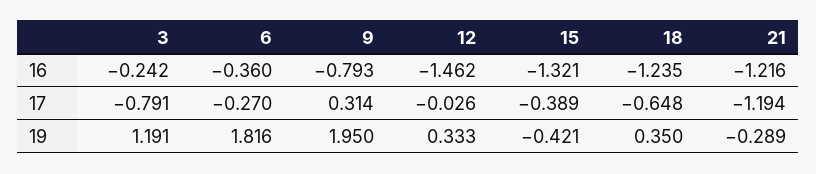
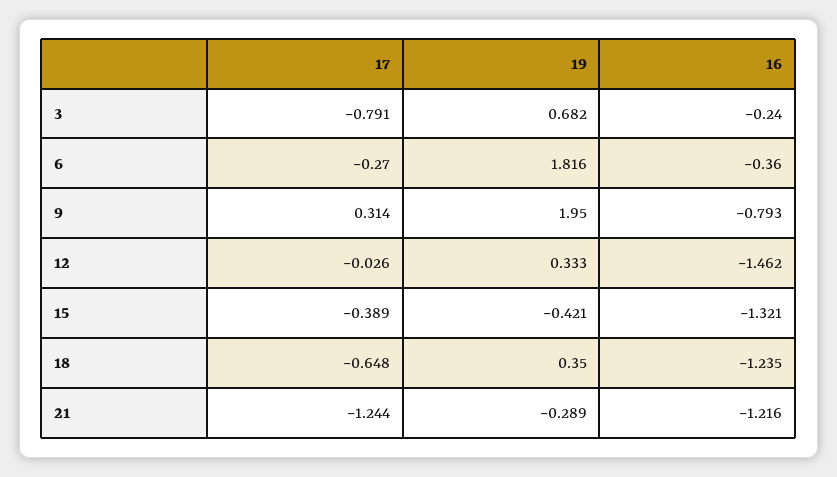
3, 16: -0.242 -> -0.24
21, 17: -1.194 -> -1.244
3, 19: 1.191 -> 0.682

